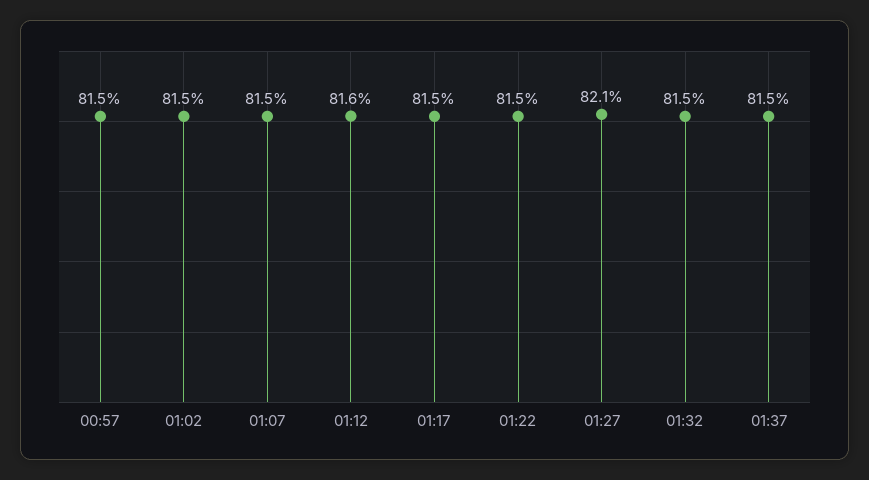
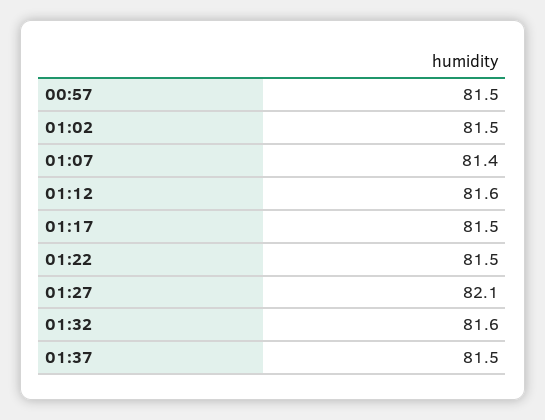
01:07: 81.5 -> 81.4
01:32: 81.5 -> 81.6

